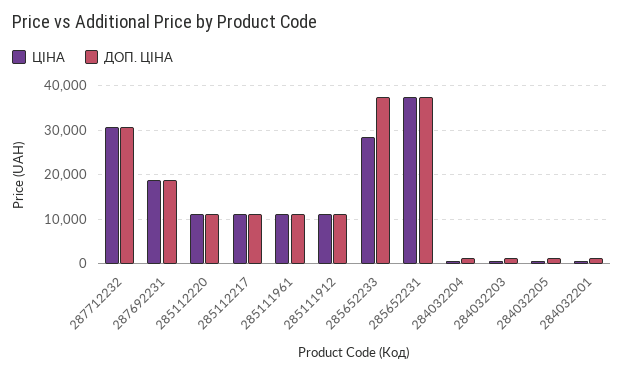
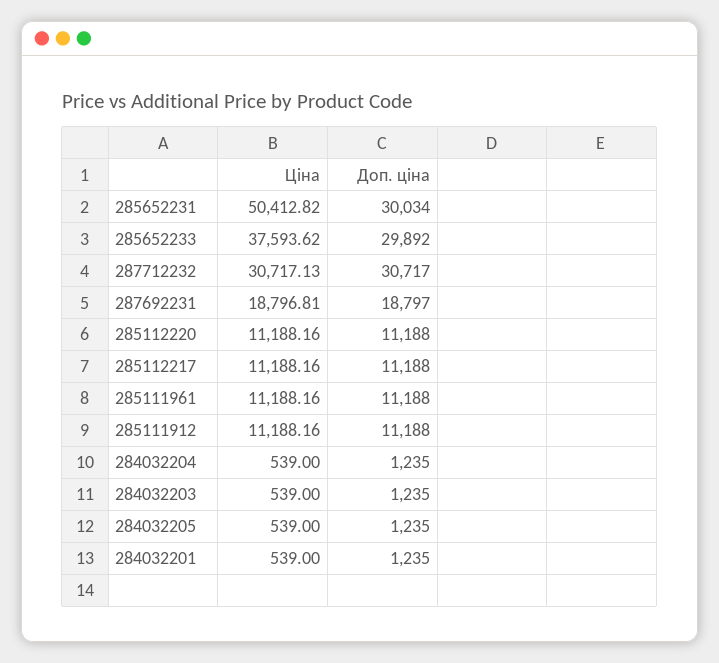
ЦІНА, 285652233: 28000 -> 37593.62
ДОП. ЦІНА, 285652233: 38000 -> 29892
ЦІНА, 285652231: 38000 -> 50412.82
ДОП. ЦІНА, 285652231: 38000 -> 30034

